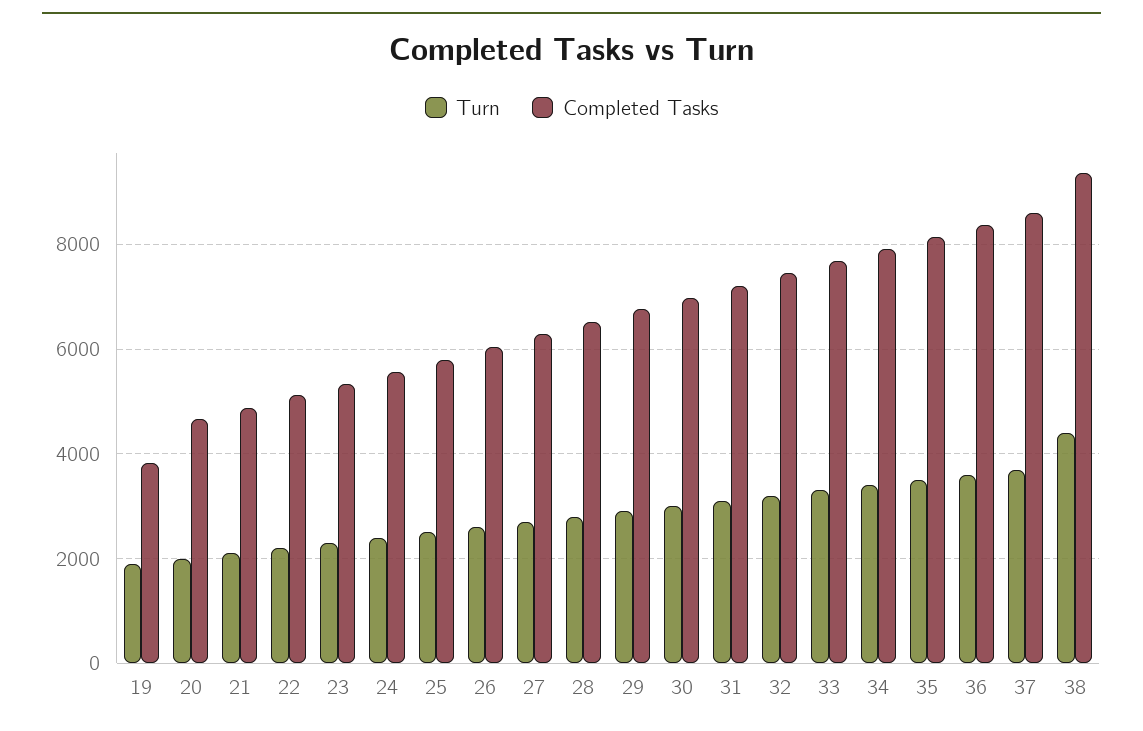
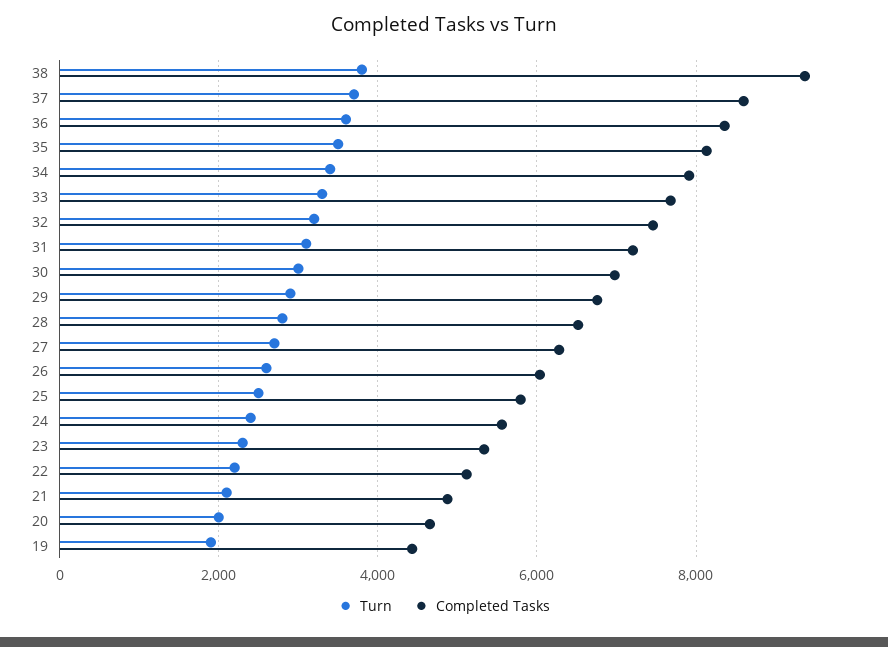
Completed Tasks, 19: 3800 -> 4400
Turn, 38: 4400 -> 3800

